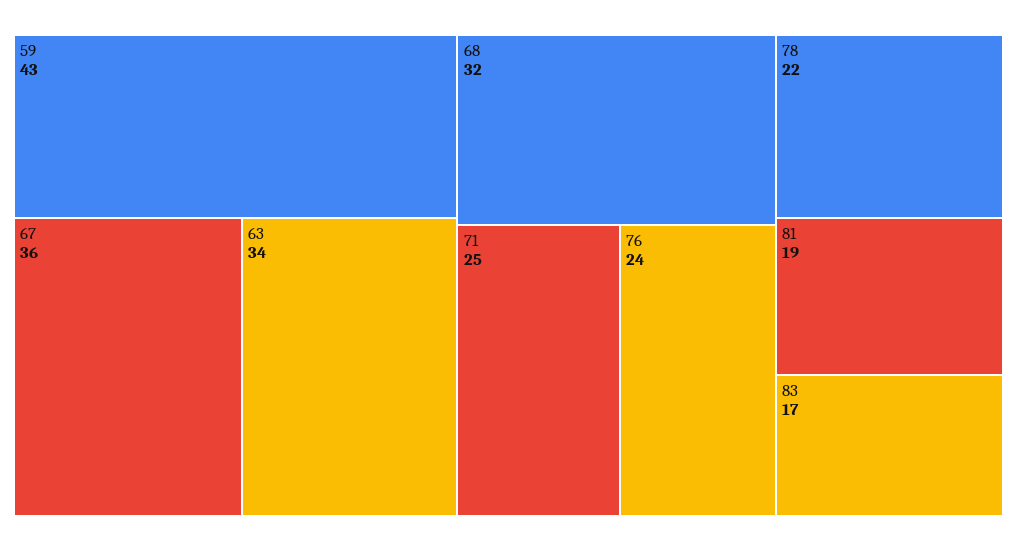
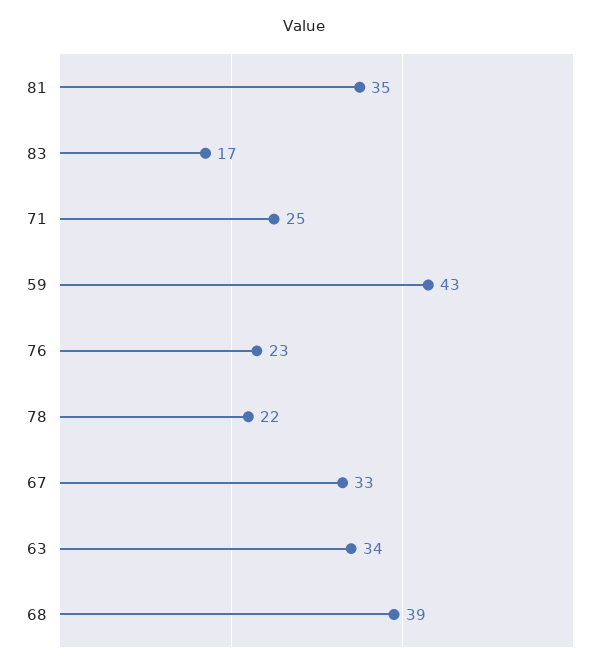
67: 36 -> 33
68: 32 -> 39
76: 24 -> 23
81: 19 -> 35

